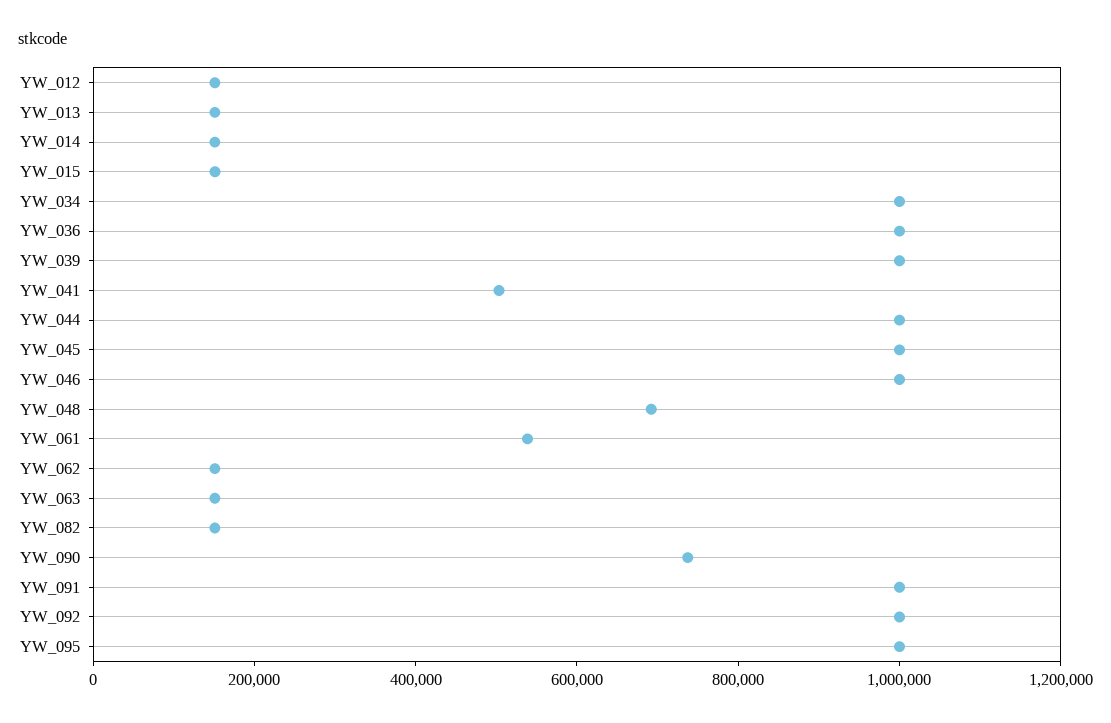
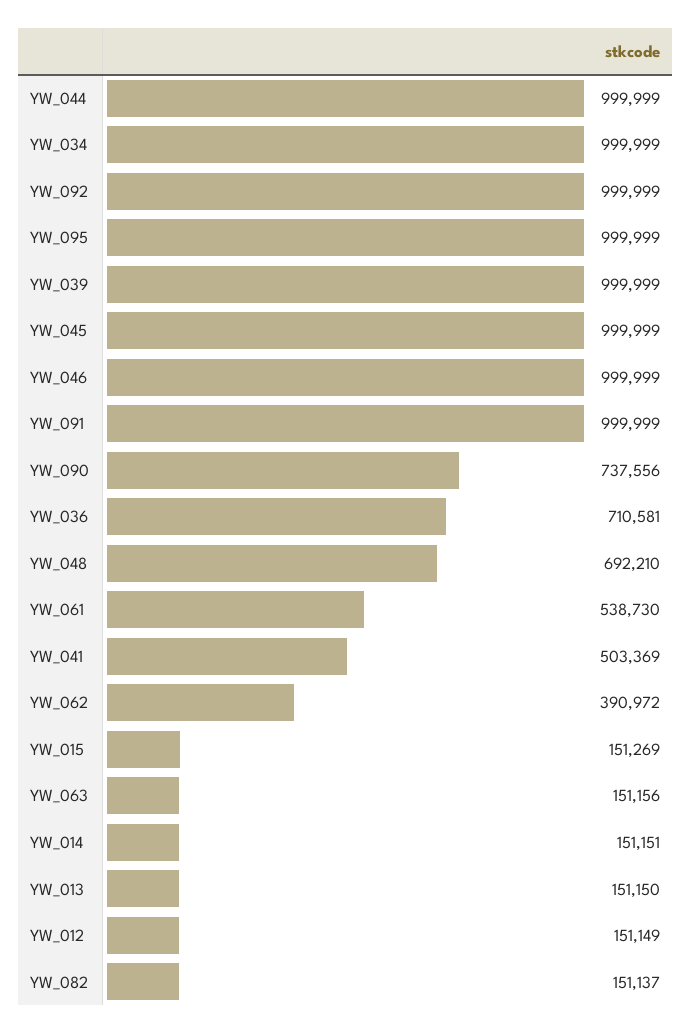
YW_036: 1000000 -> 710581
YW_062: 150000 -> 390972

